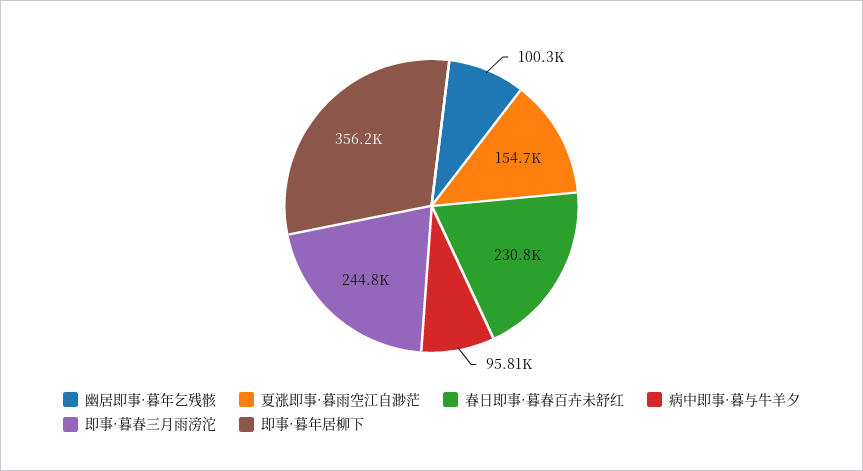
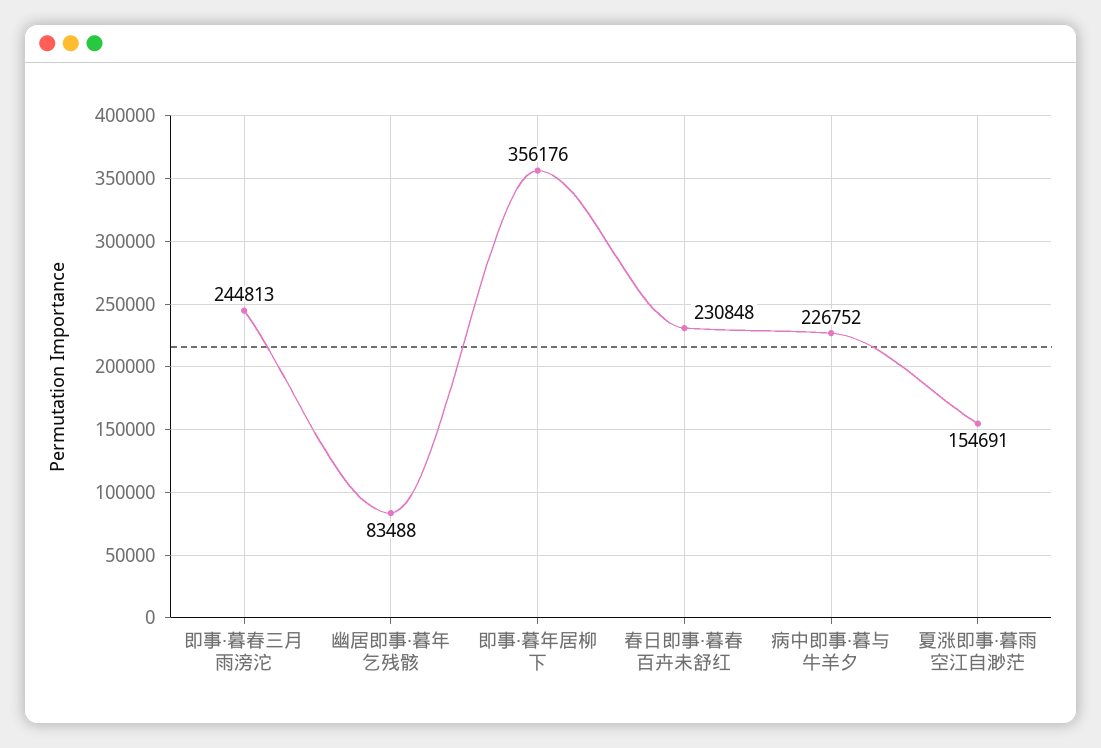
幽居即事·暮年乞残骸: 100300 -> 83488
病中即事·暮与牛羊夕: 95810 -> 226752

